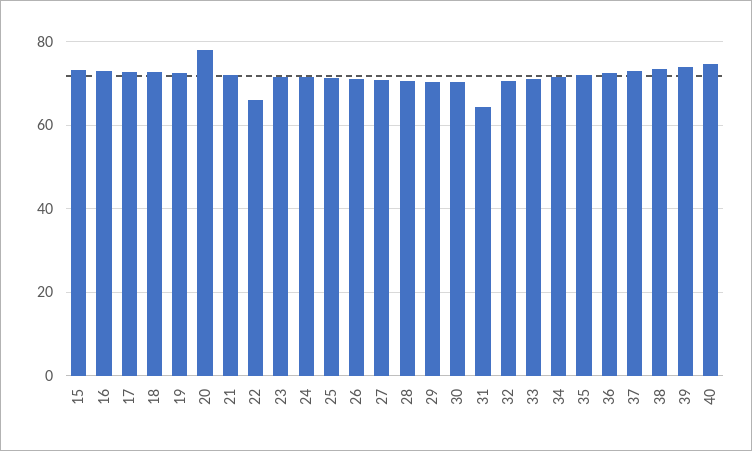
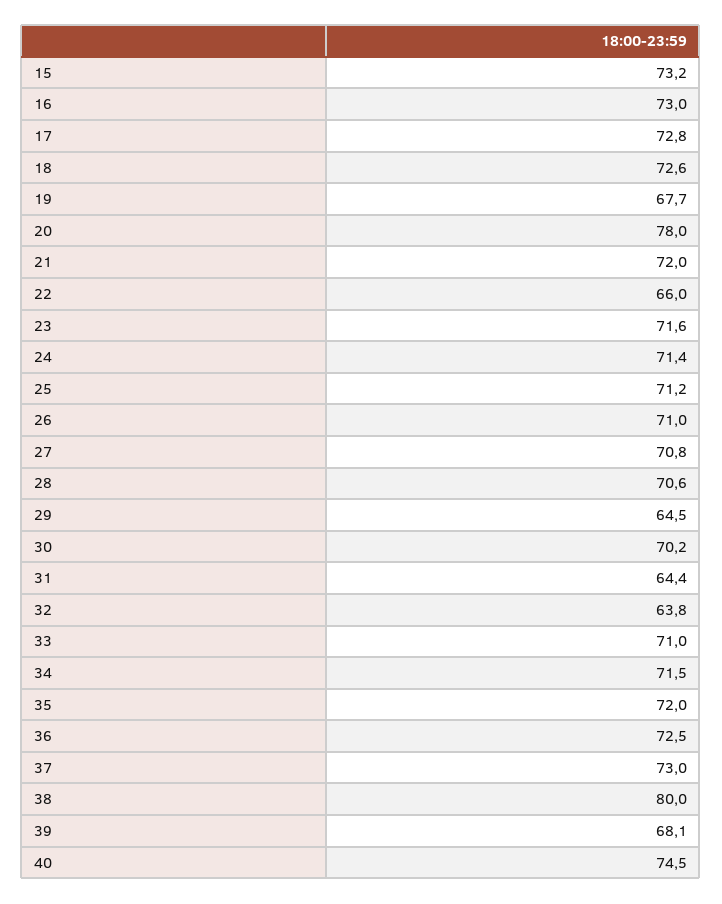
19: 72 -> 67.7
29: 70 -> 64.5
32: 70 -> 63.8
38: 74 -> 80
39: 74 -> 68.1

